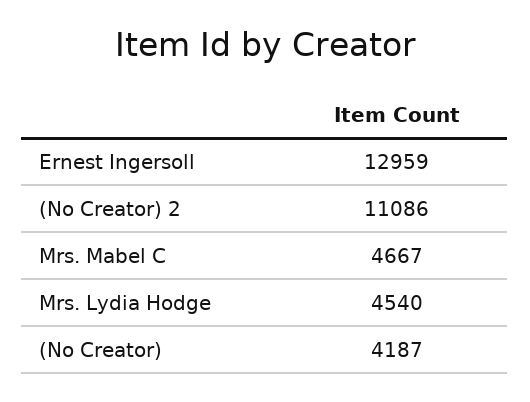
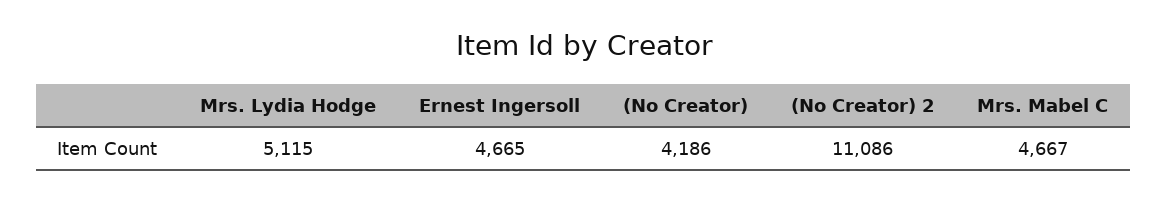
Ernest Ingersoll: 12959 -> 4665
Mrs. Lydia Hodge: 4540 -> 5115
(No Creator): 4187 -> 4186

